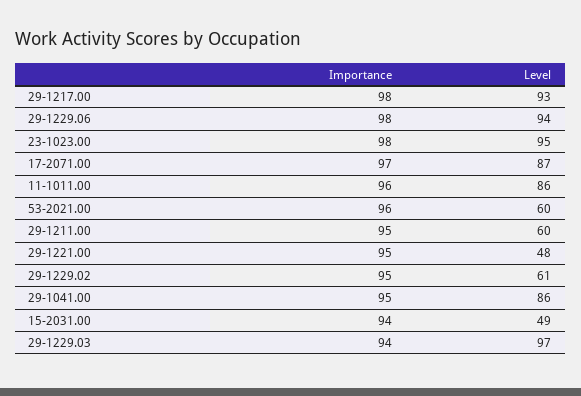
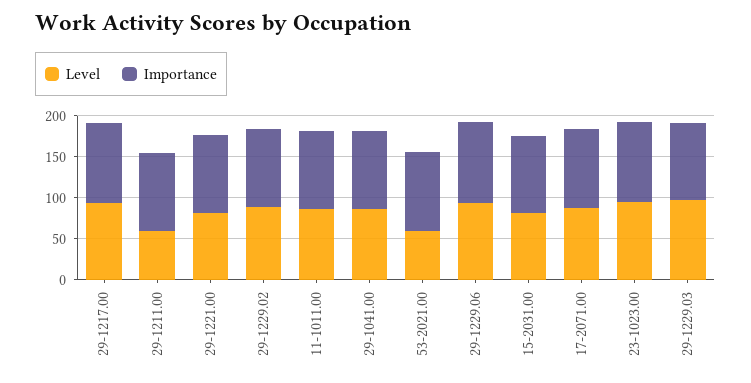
Level, 29-1221.00: 48 -> 80
Level, 29-1229.02: 61 -> 90
Level, 15-2031.00: 49 -> 80

